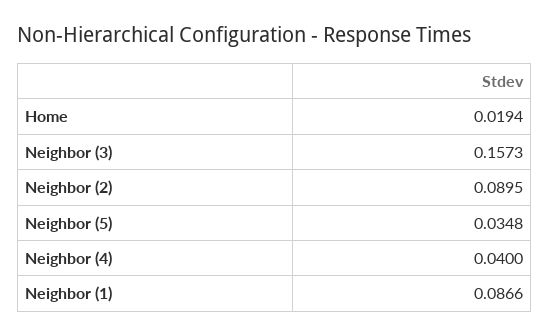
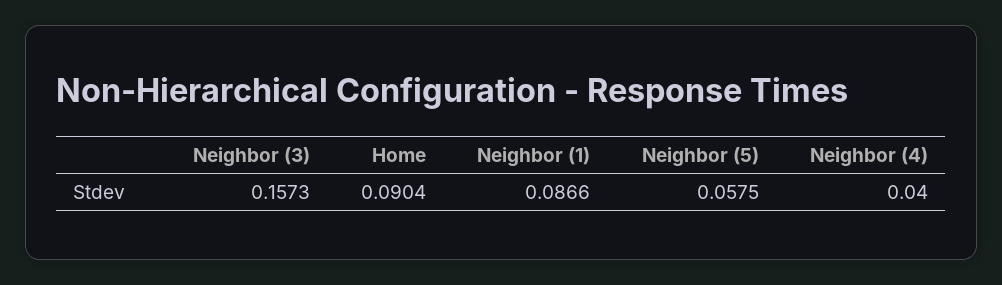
Home: 0.0194 -> 0.0904
Neighbor (2): 0.0895 -> none
Neighbor (5): 0.0348 -> 0.0575

